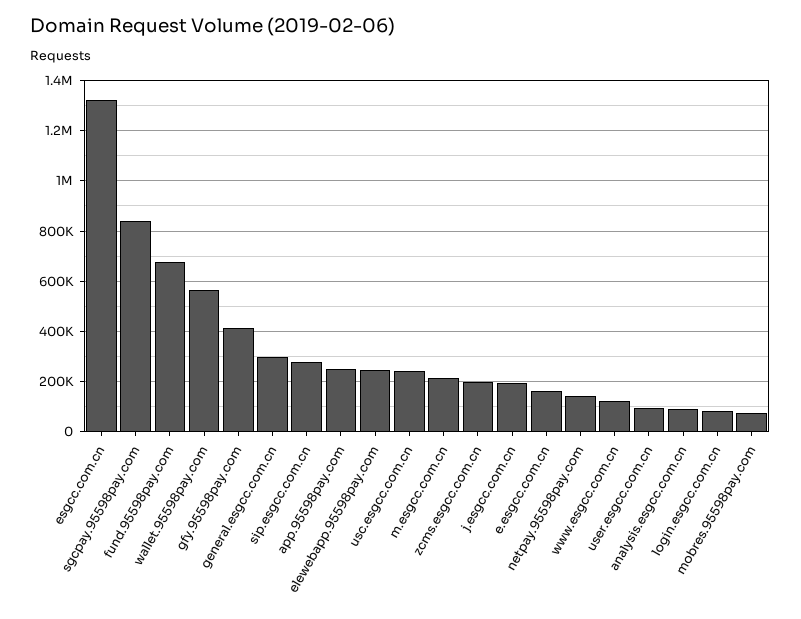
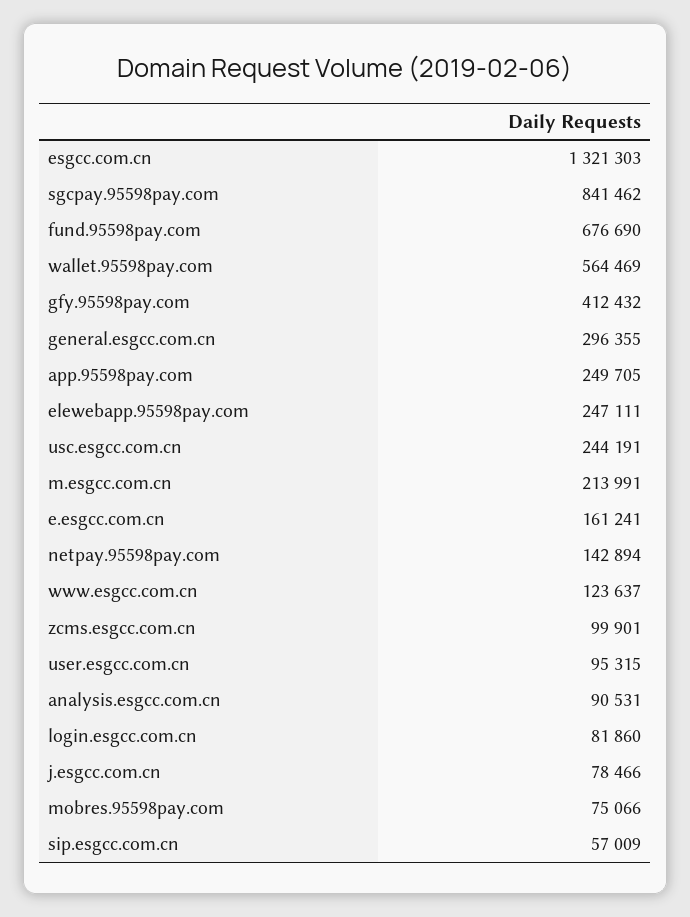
sip.esgcc.com.cn: 275000 -> 57009
zcms.esgcc.com.cn: 200000 -> 99901
j.esgcc.com.cn: 200000 -> 78466

